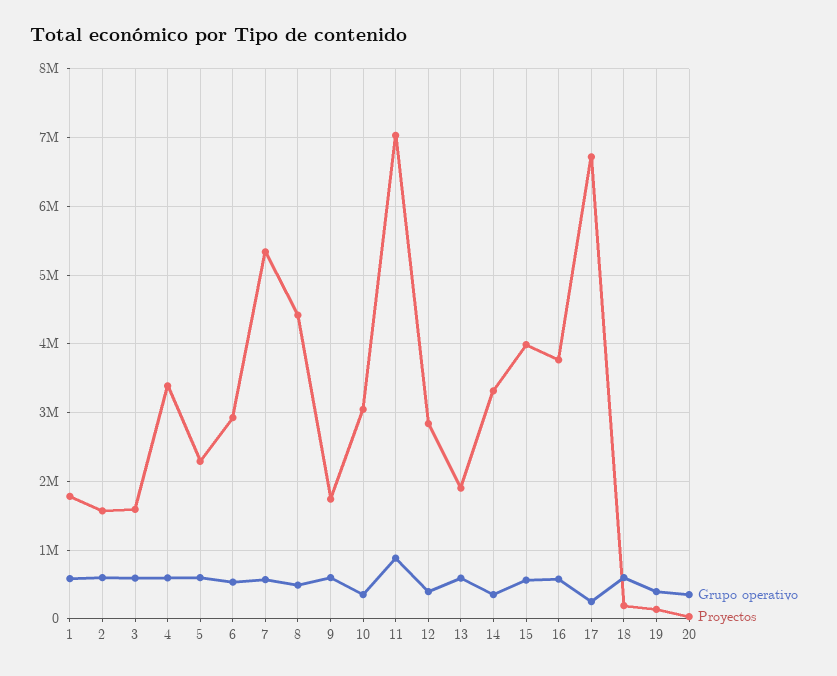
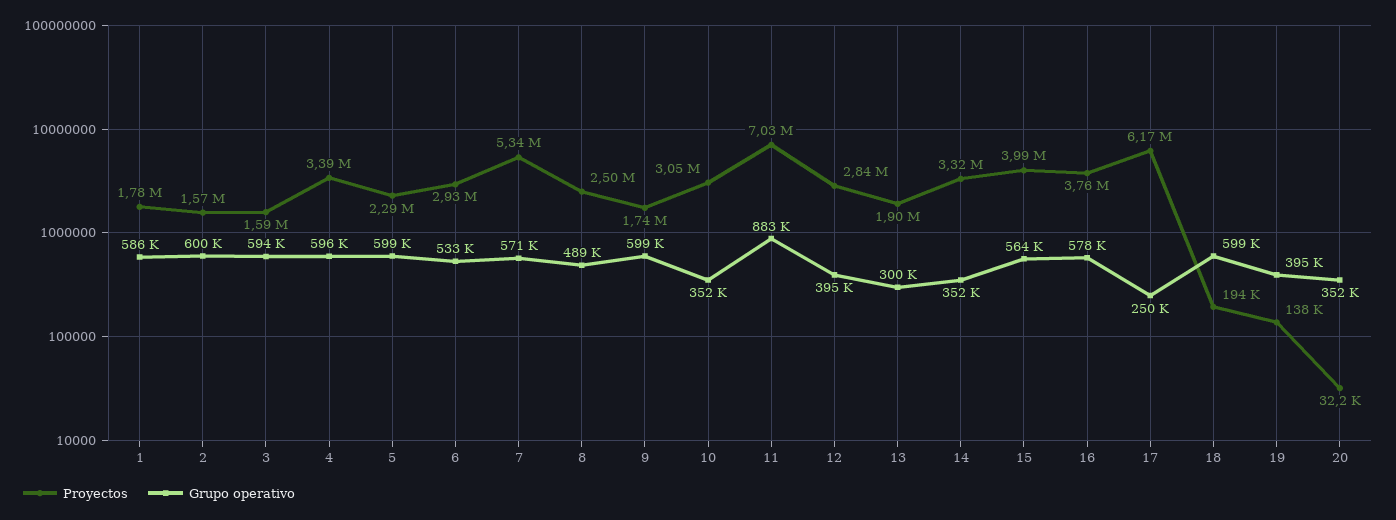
Proyectos, 8: 4400000 -> 2500000
Grupo operativo, 13: 600000 -> 300000
Proyectos, 17: 6700000 -> 6170000

